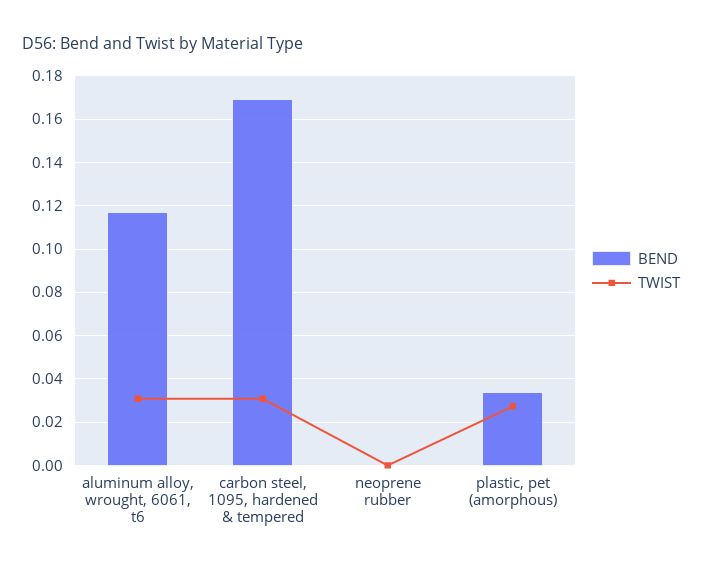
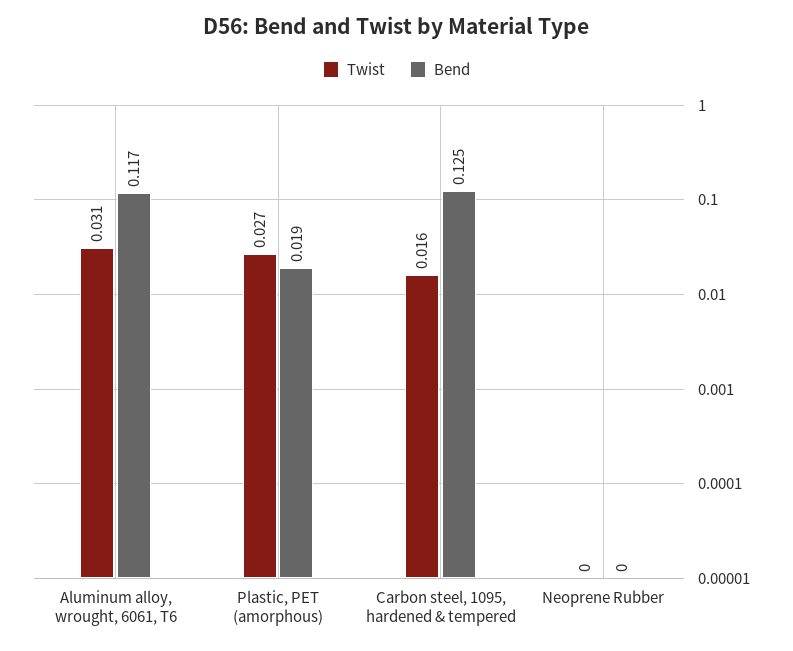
BEND, carbon steel, 1095, hardened & tempered: 0.17 -> 0.125
TWIST, carbon steel, 1095, hardened & tempered: 0.03 -> 0.016
BEND, plastic, pet (amorphous): 0.035 -> 0.019

